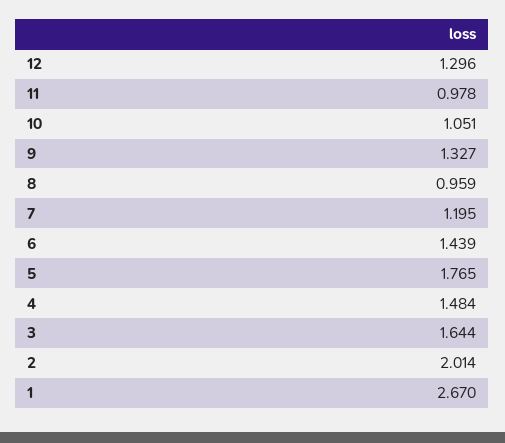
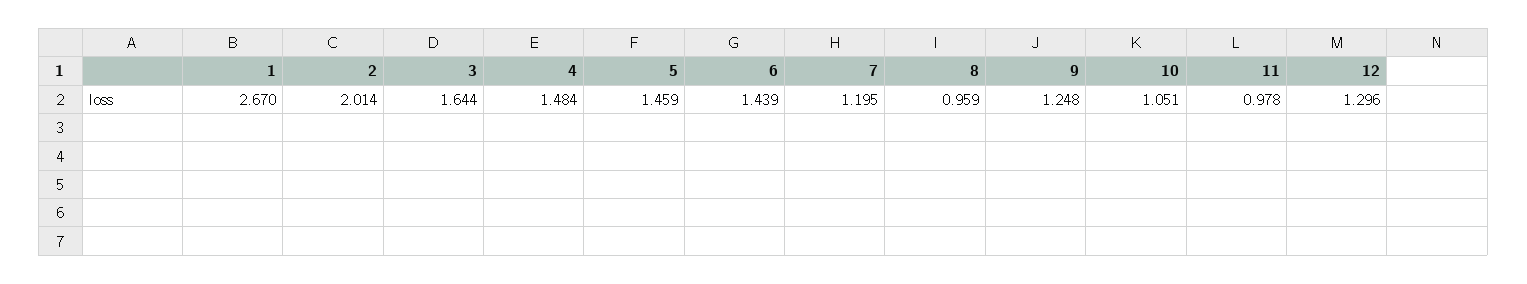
9: 1.327 -> 1.248
5: 1.765 -> 1.459

